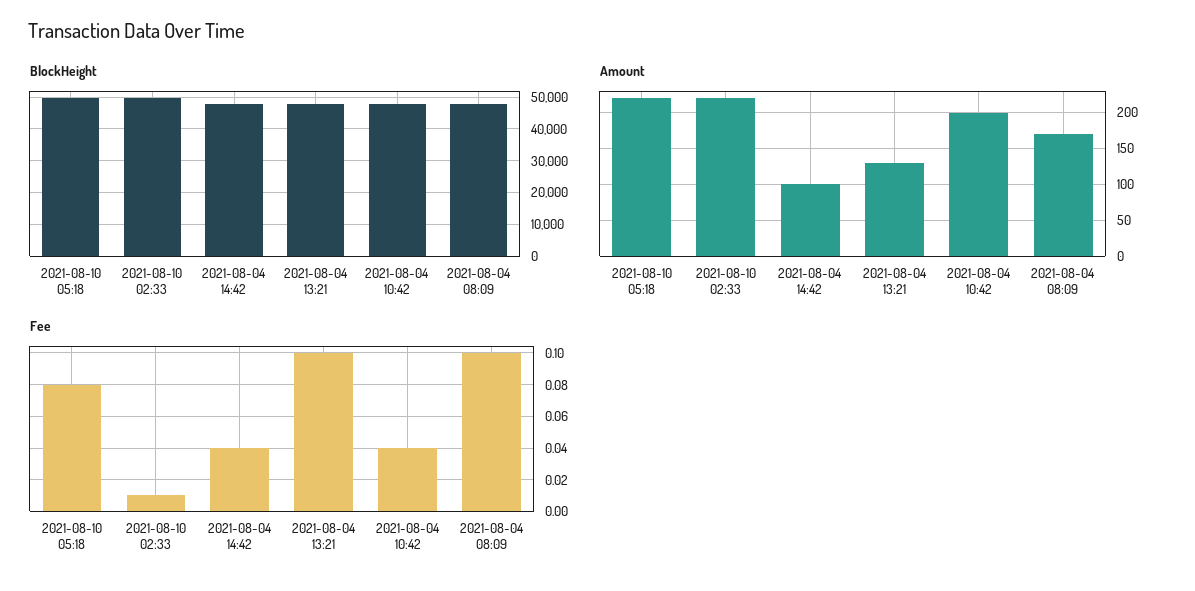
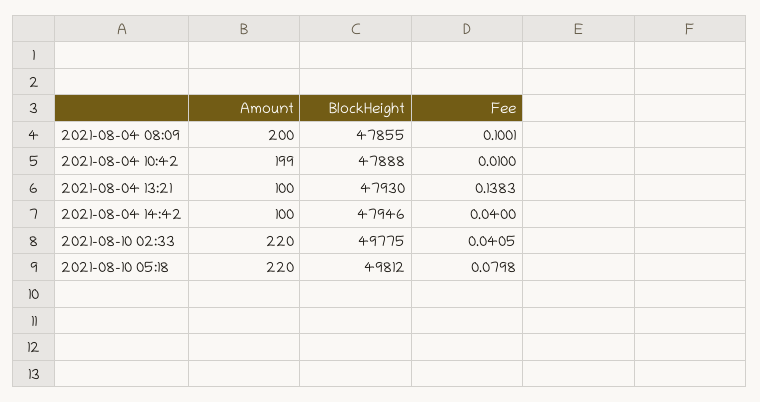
Amount, 2021-08-04 13:21: 130 -> 100
Amount, 2021-08-04 08:09: 170 -> 200
Fee, 2021-08-10 02:33: 0.01 -> 0.0405
Fee, 2021-08-04 13:21: 0.1 -> 0.1383
Fee, 2021-08-04 10:42: 0.04 -> 0.01

